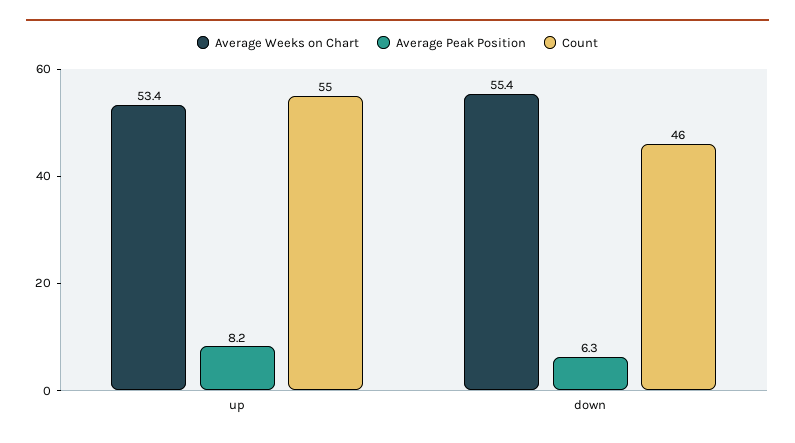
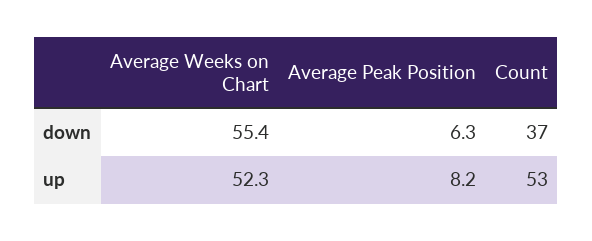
Average Weeks on Chart, up: 53.4 -> 52.3
Count, up: 55 -> 53
Count, down: 46 -> 37

